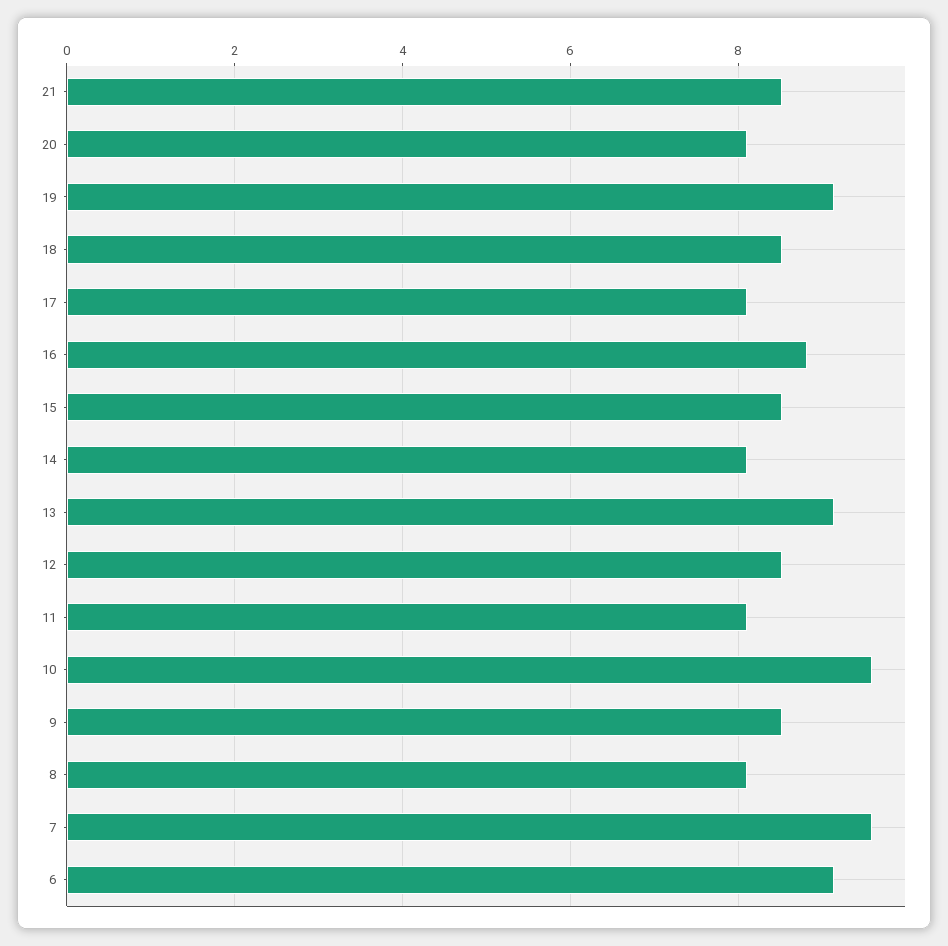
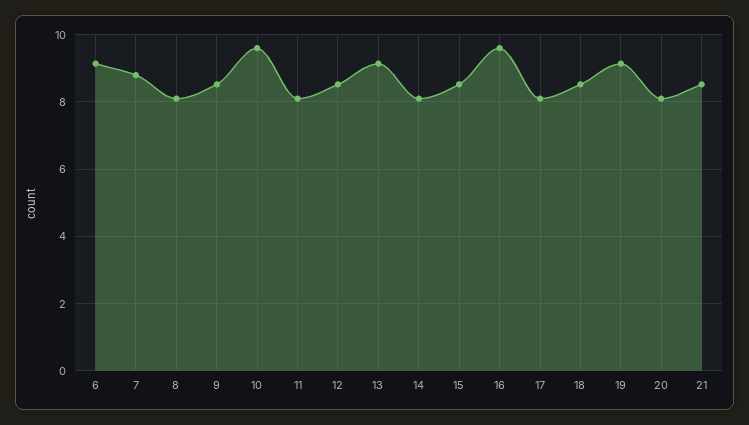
16: 8.8 -> 9.6
7: 9.6 -> 8.8

